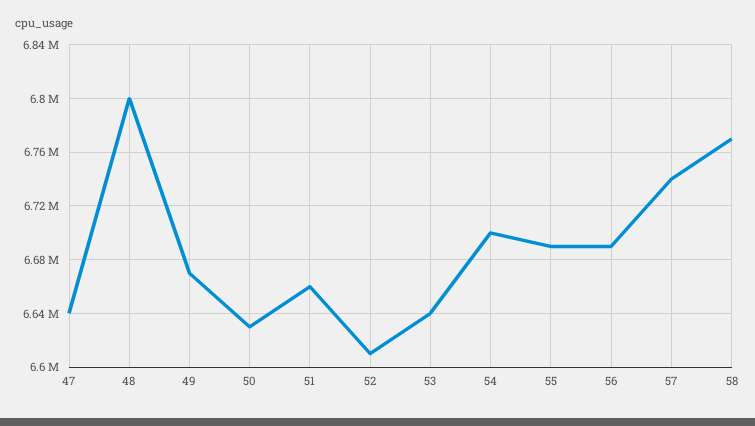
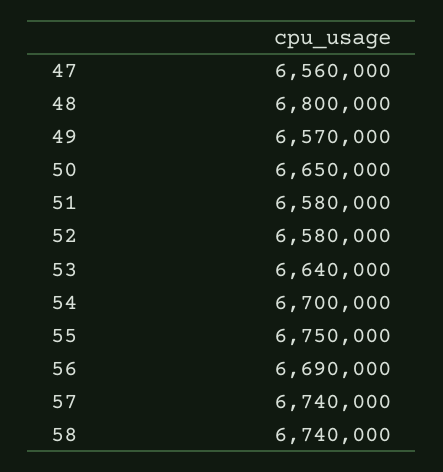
47: 6640000 -> 6560000
49: 6670000 -> 6570000
50: 6630000 -> 6650000
51: 6660000 -> 6580000
52: 6610000 -> 6580000
55: 6690000 -> 6750000
58: 6770000 -> 6740000

